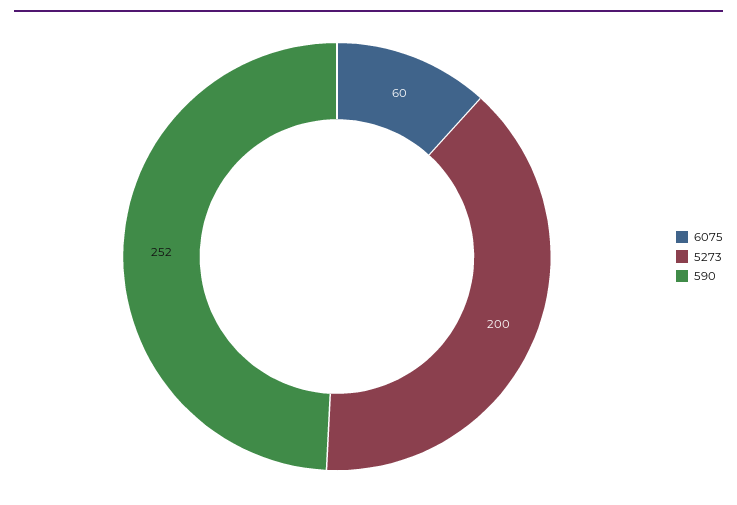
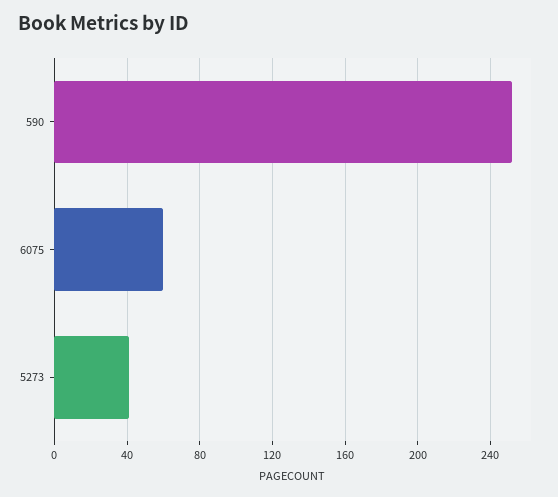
5273: 200 -> 40

